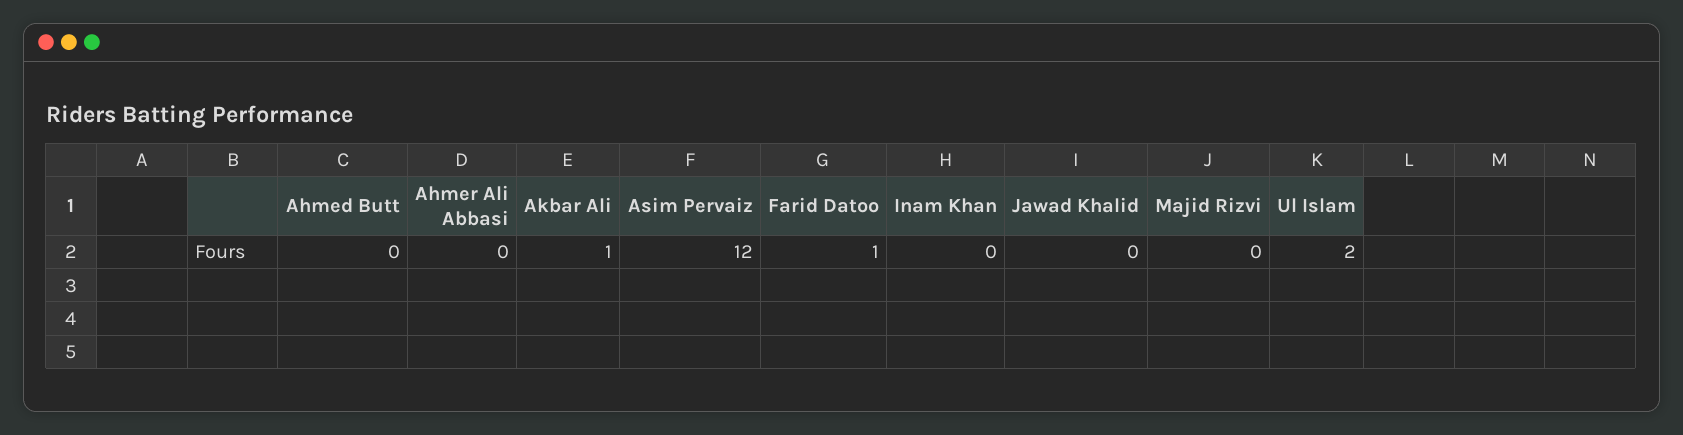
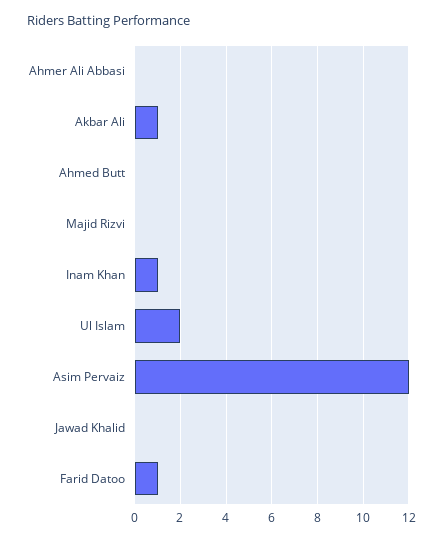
Inam Khan: 0 -> 1

